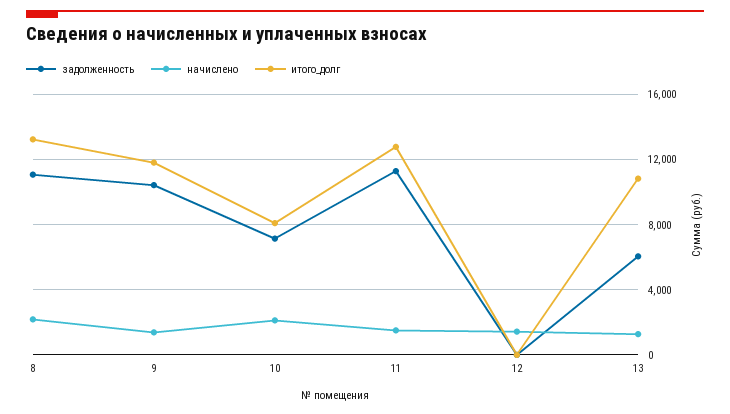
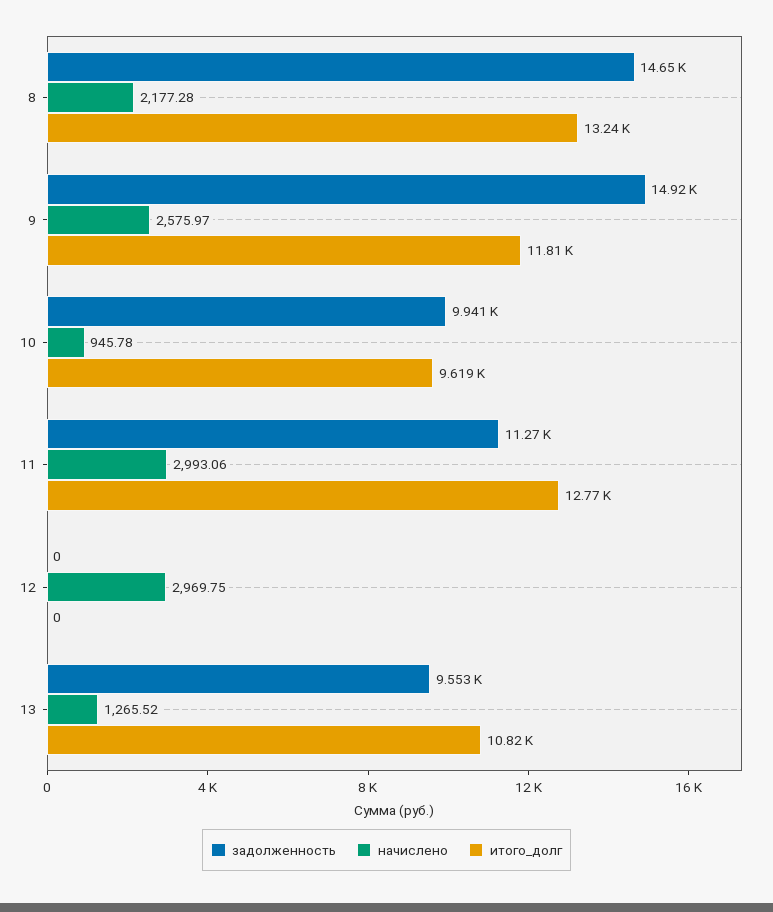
задолженность, 8: 11000 -> 14650
задолженность, 9: 10500 -> 14920
начислено, 9: 1500 -> 2575.97
задолженность, 10: 7000 -> 9941
начислено, 10: 2000 -> 945.78
итого_долг, 10: 8000 -> 9619
начислено, 11: 1500 -> 2993.06
начислено, 12: 1500 -> 2969.75
задолженность, 13: 6000 -> 9553

